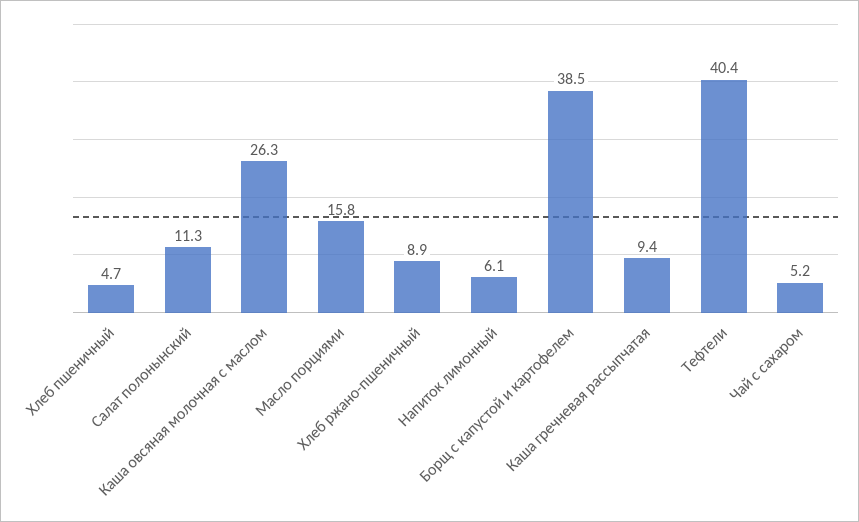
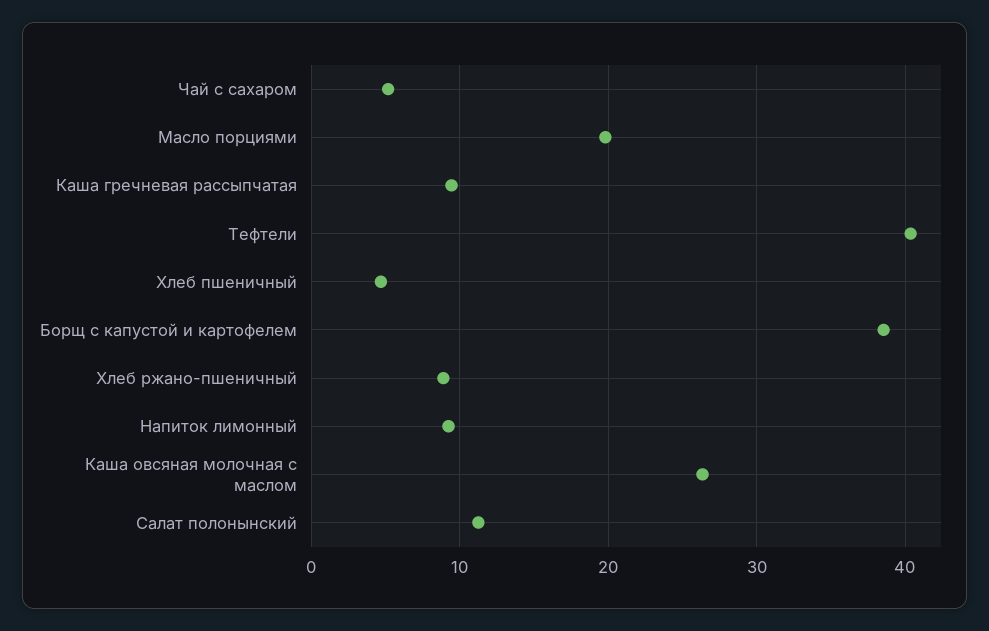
Масло порциями: 15.8 -> 20
Напиток лимонный: 6.1 -> 9

